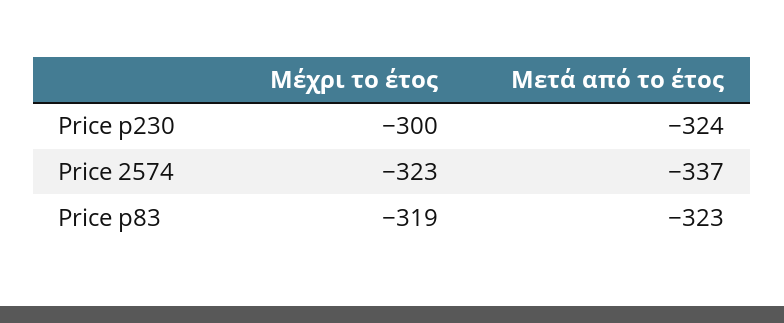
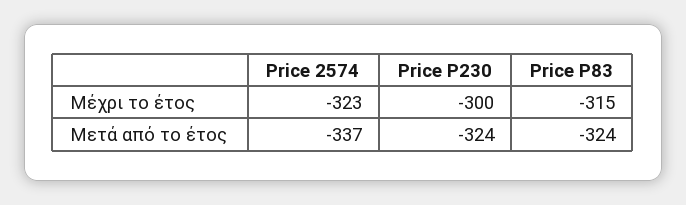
Μέχρι το έτος, Price p83: -319 -> -315
Μετά από το έτος, Price p83: -323 -> -324

